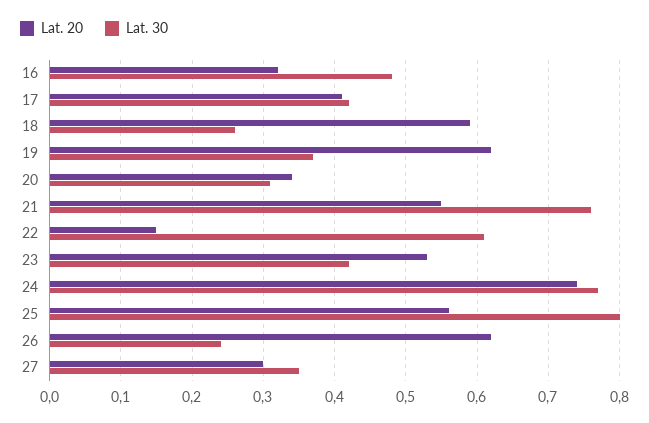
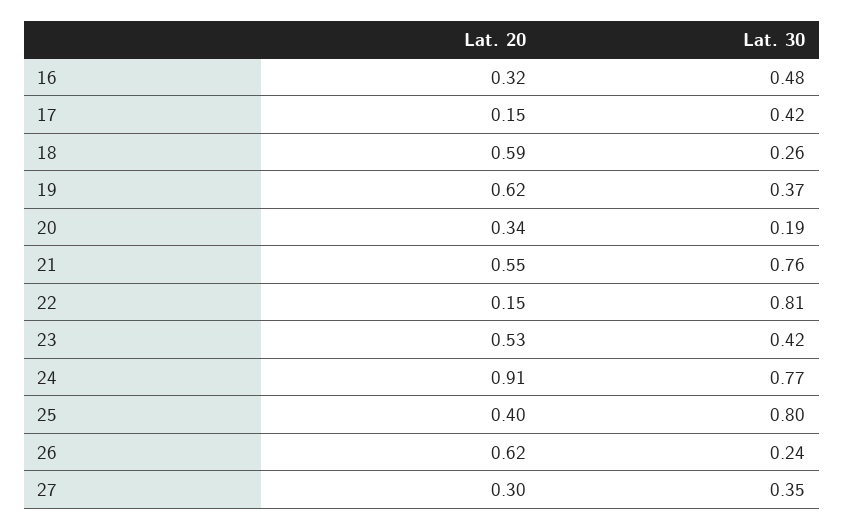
Lat. 20, 17: 0.41 -> 0.15
Lat. 30, 20: 0.31 -> 0.19
Lat. 30, 22: 0.61 -> 0.81
Lat. 20, 24: 0.74 -> 0.91
Lat. 20, 25: 0.56 -> 0.4

